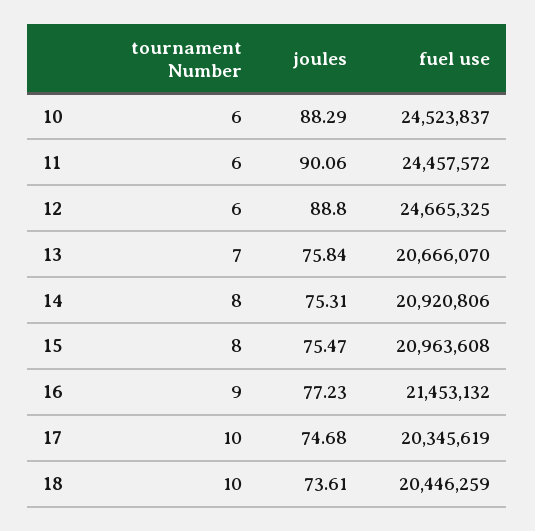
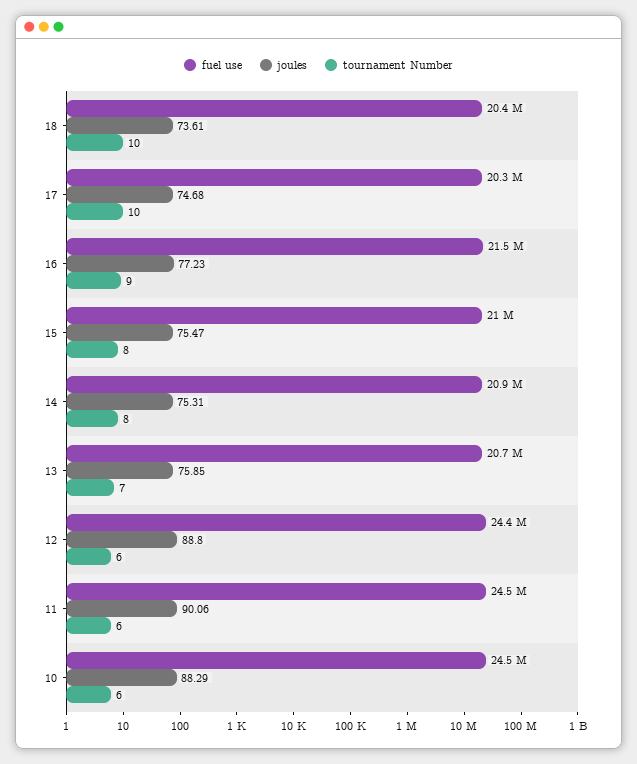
fuel use, 12: 24665325 -> 24400000
joules, 13: 75.84 -> 75.85

